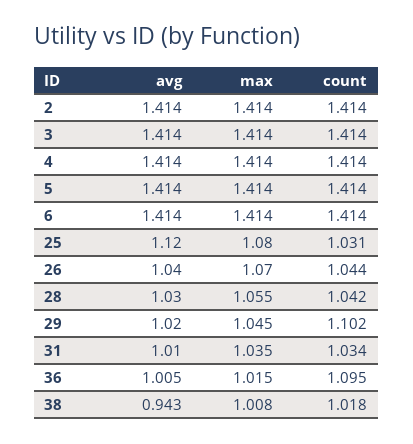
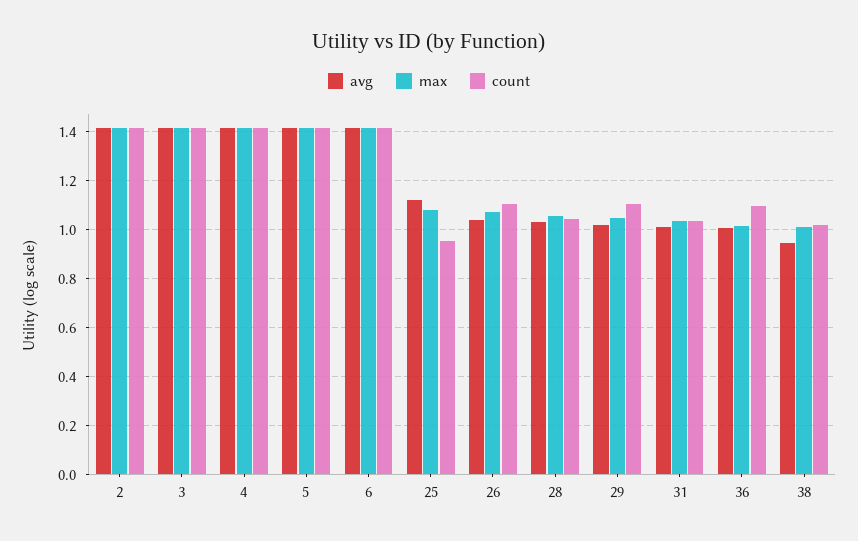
count, 25: 1.031 -> 0.95
count, 26: 1.044 -> 1.1

